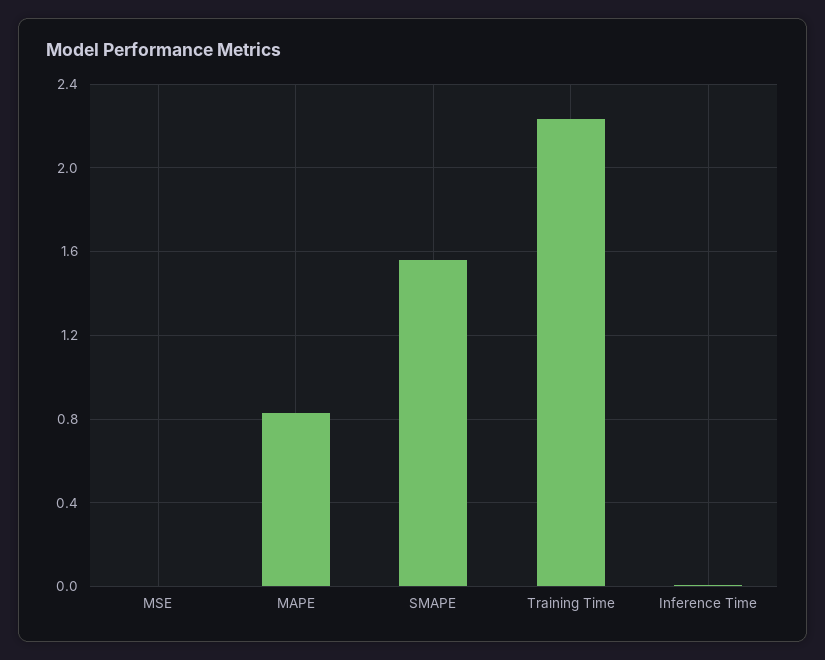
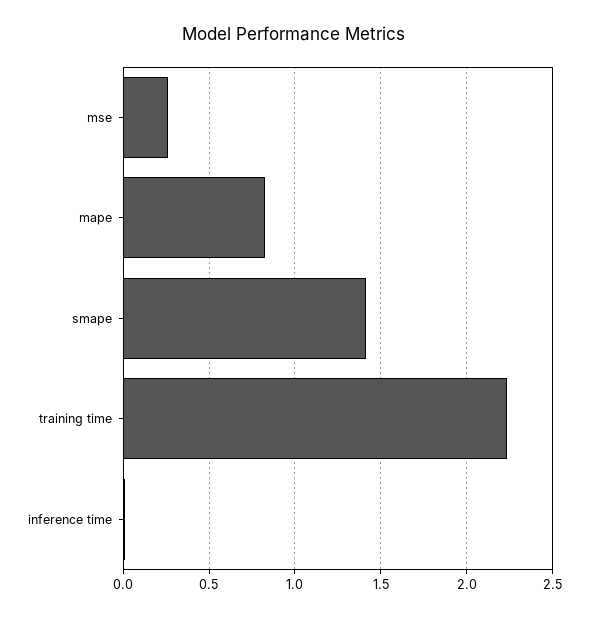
MSE: 0 -> 0.25
SMAPE: 1.55 -> 1.4

